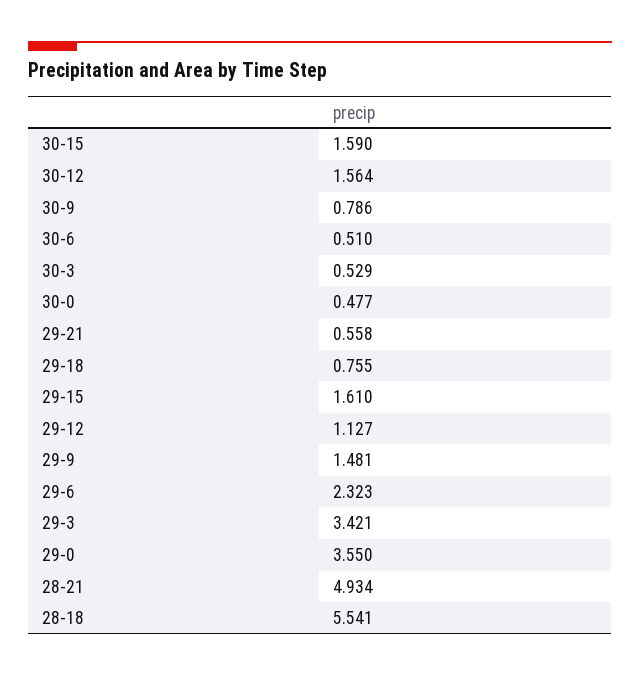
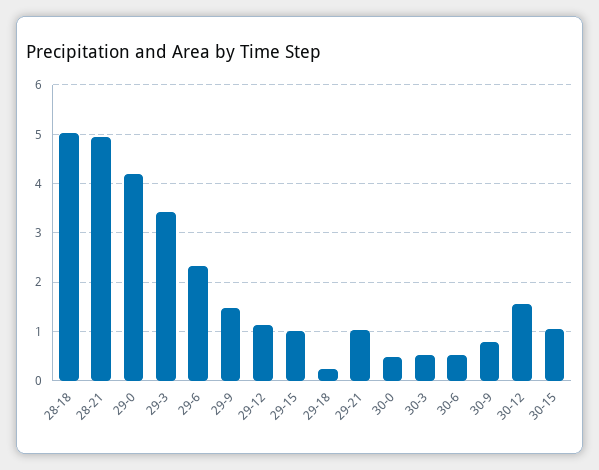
30-15: 1.59 -> 1
29-21: 0.558 -> 1
29-18: 0.755 -> 0.2
29-15: 1.61 -> 1
29-0: 3.55 -> 4.2
28-18: 5.541 -> 5

